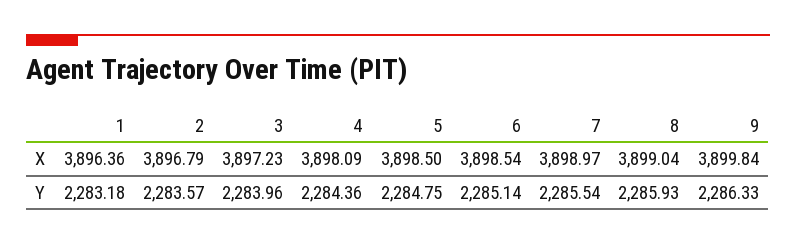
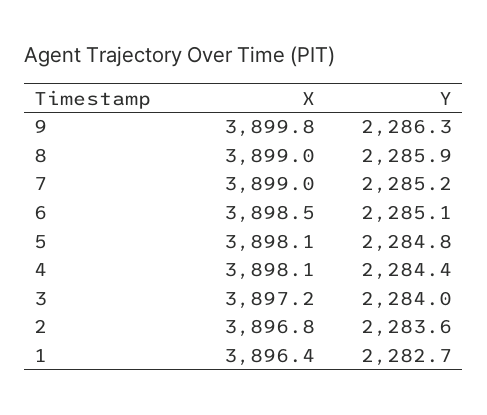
5, X: 3898.5 -> 3898.1
1, Y: 2283.18 -> 2282.7
7, Y: 2285.54 -> 2285.2

